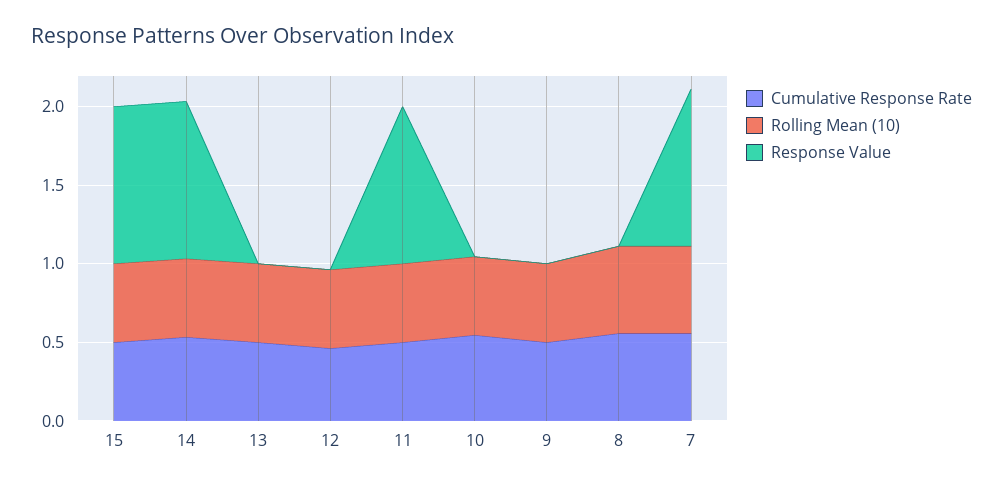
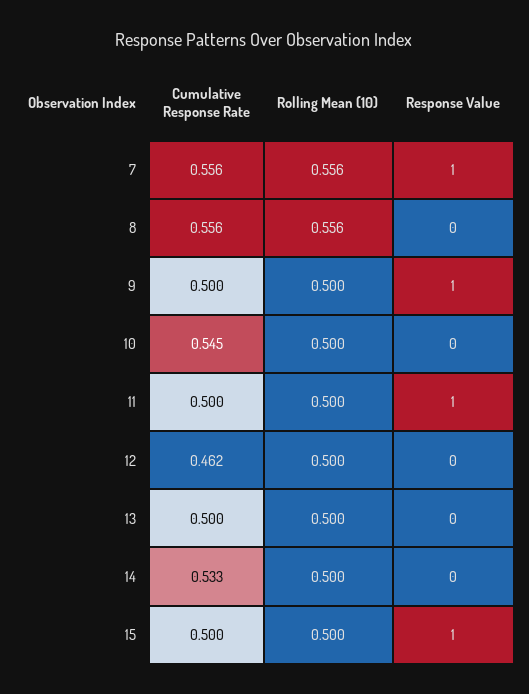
Response Value, 14: 1 -> 0
Response Value, 9: 0 -> 1

